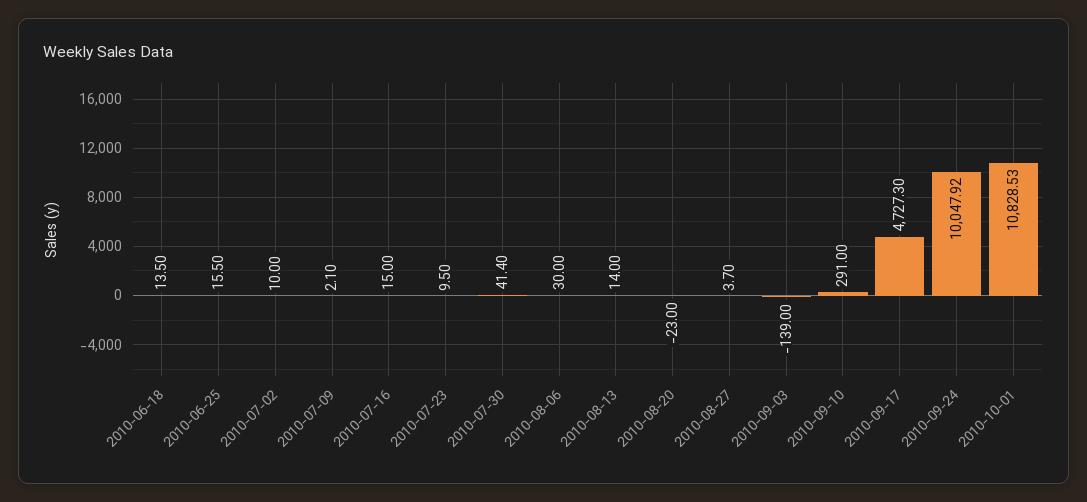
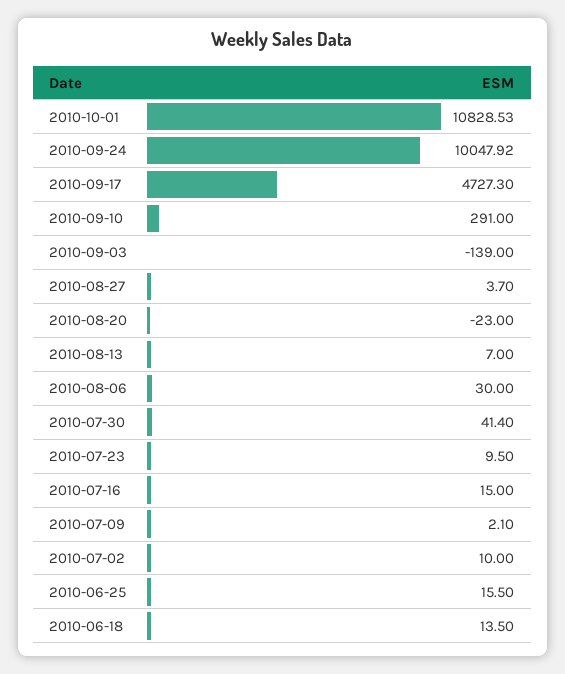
2010-08-13: 14 -> 7

